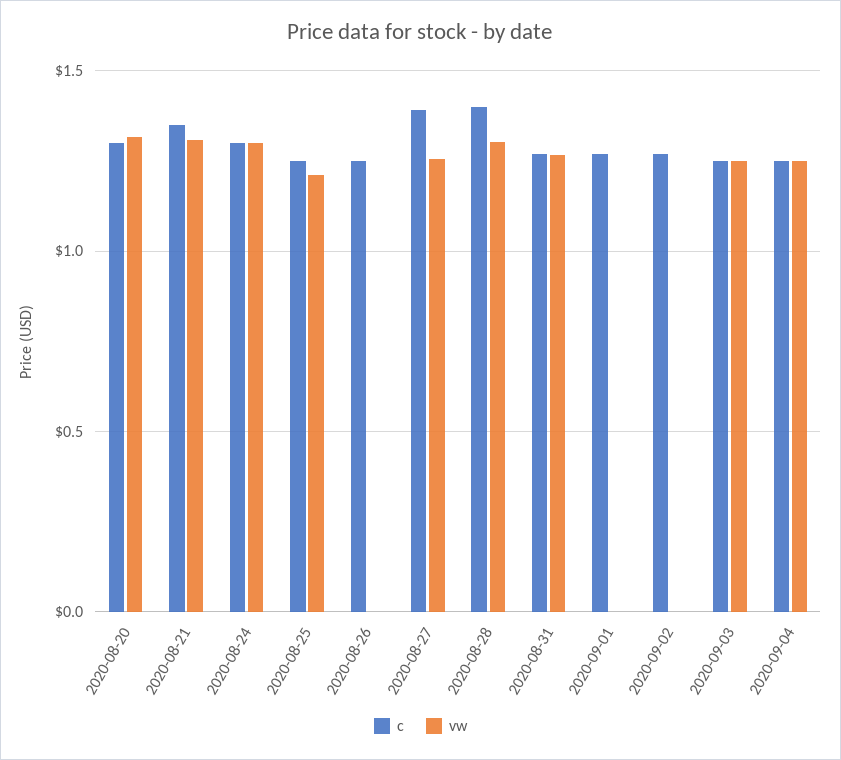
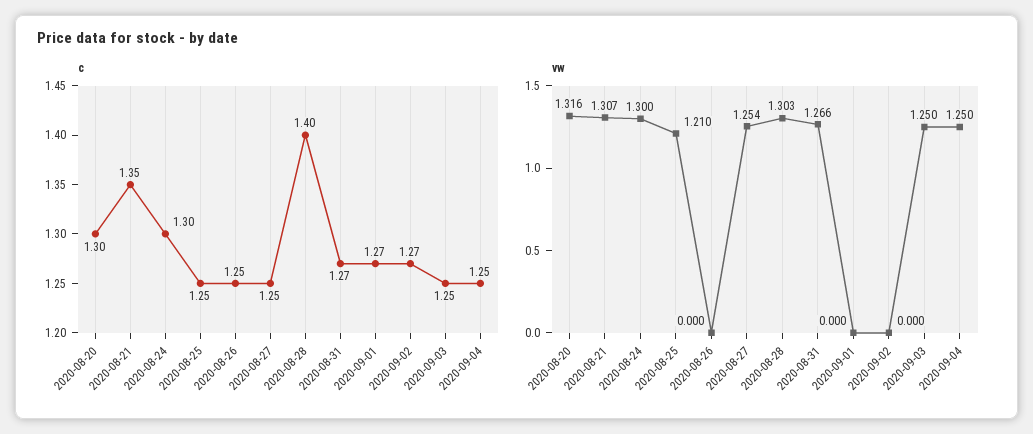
c, 2020-08-27: 1.4 -> 1.25

